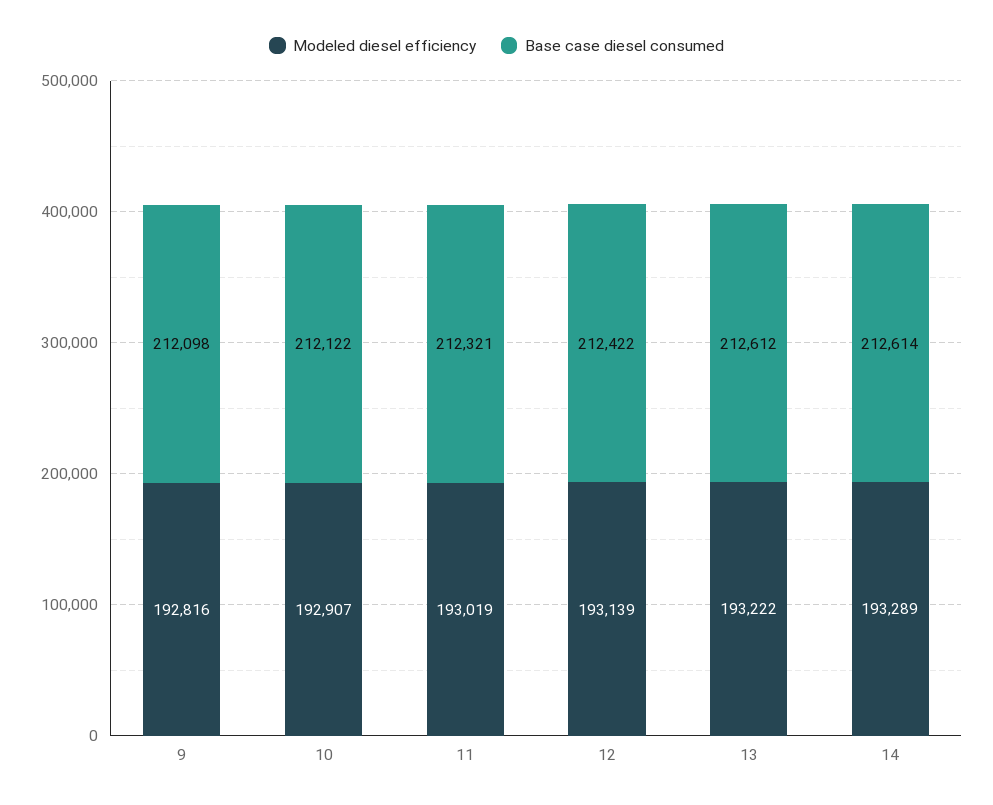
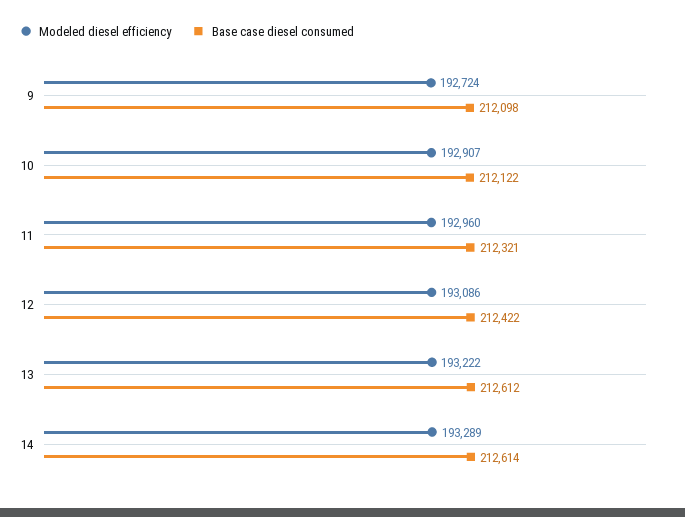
Modeled diesel efficiency, 9: 192816 -> 192724
Modeled diesel efficiency, 11: 193019 -> 192960
Modeled diesel efficiency, 12: 193139 -> 193086

